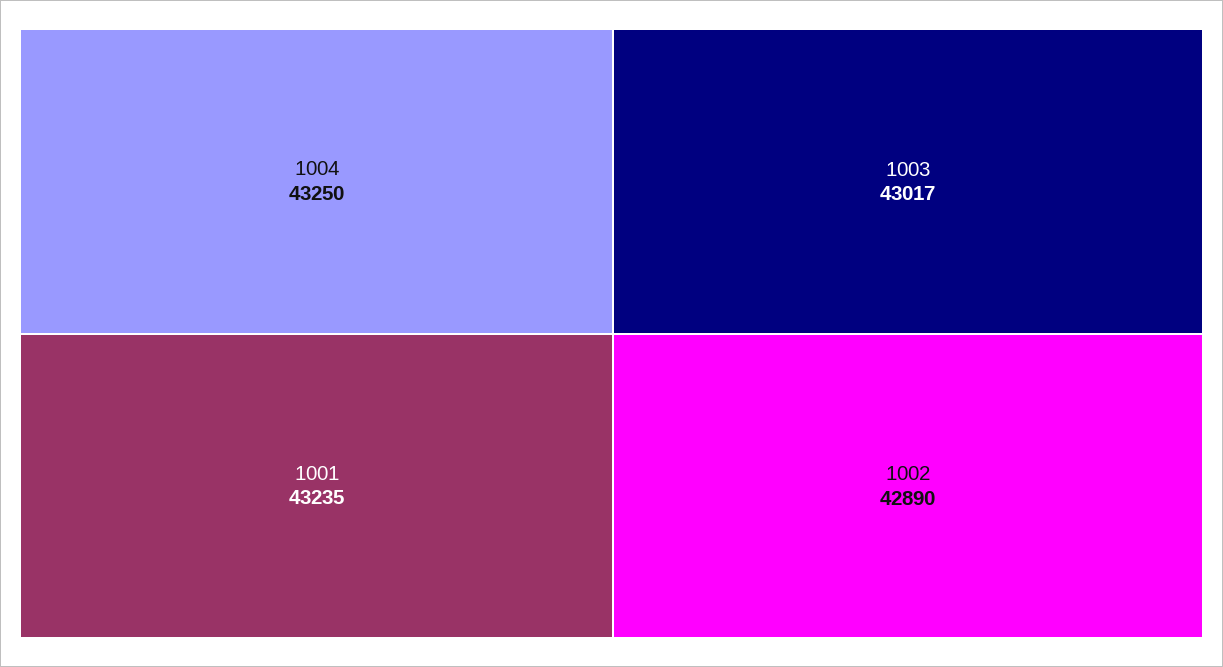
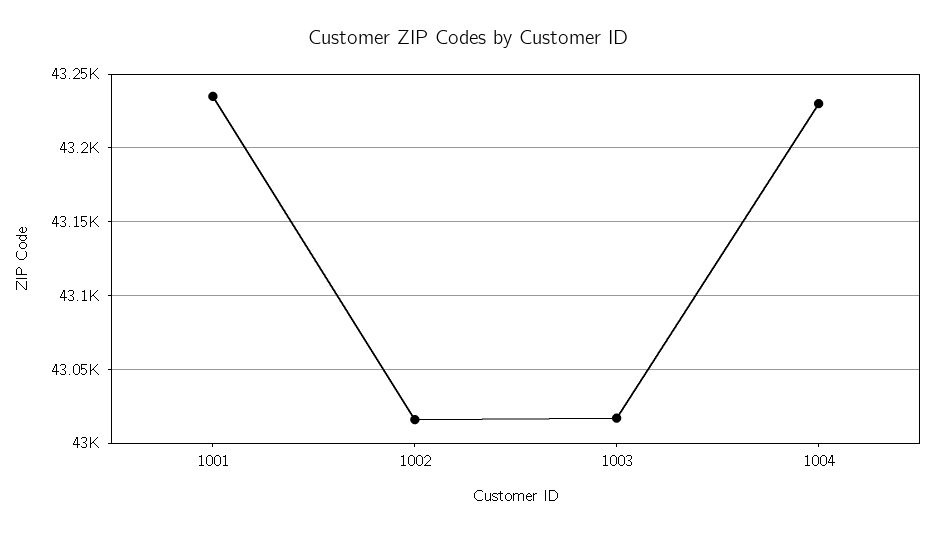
1004: 43250 -> 43230
1002: 42890 -> 43015

